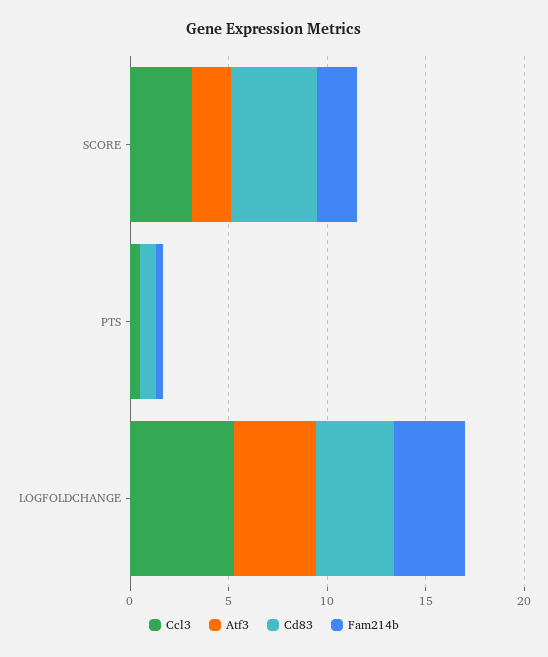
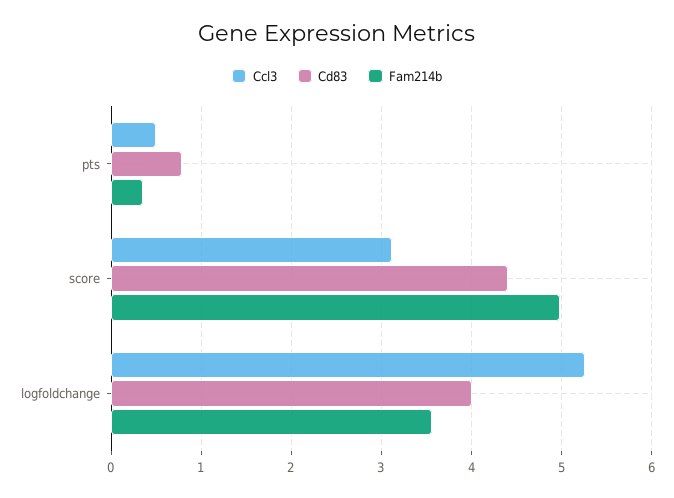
Atf3, SCORE: 2 -> none
Fam214b, SCORE: 2 -> 5
Atf3, PTS: 0 -> none
Atf3, LOGFOLDCHANGE: 4 -> none

